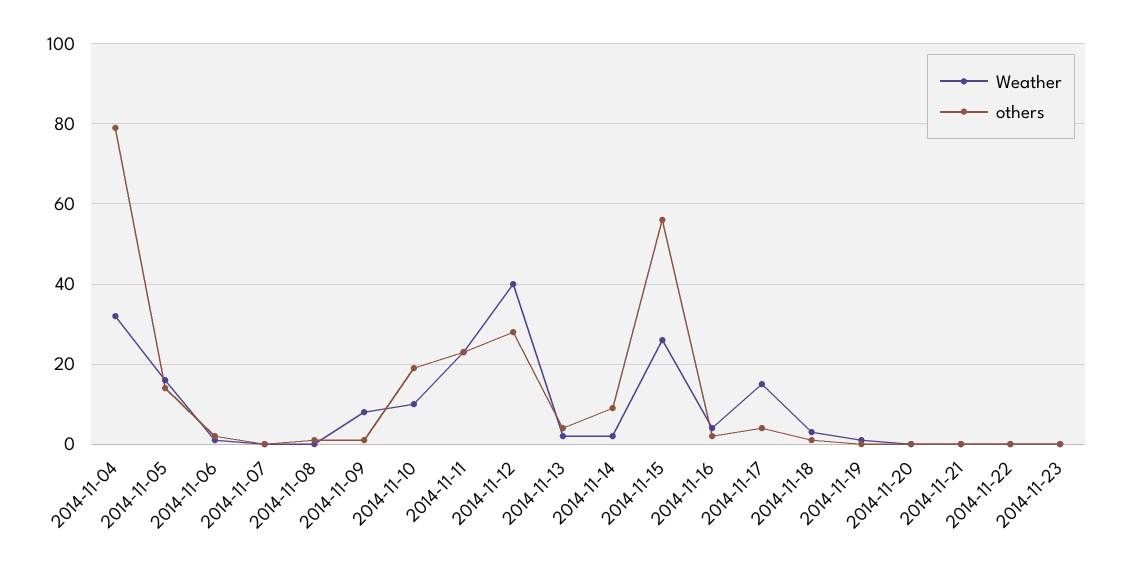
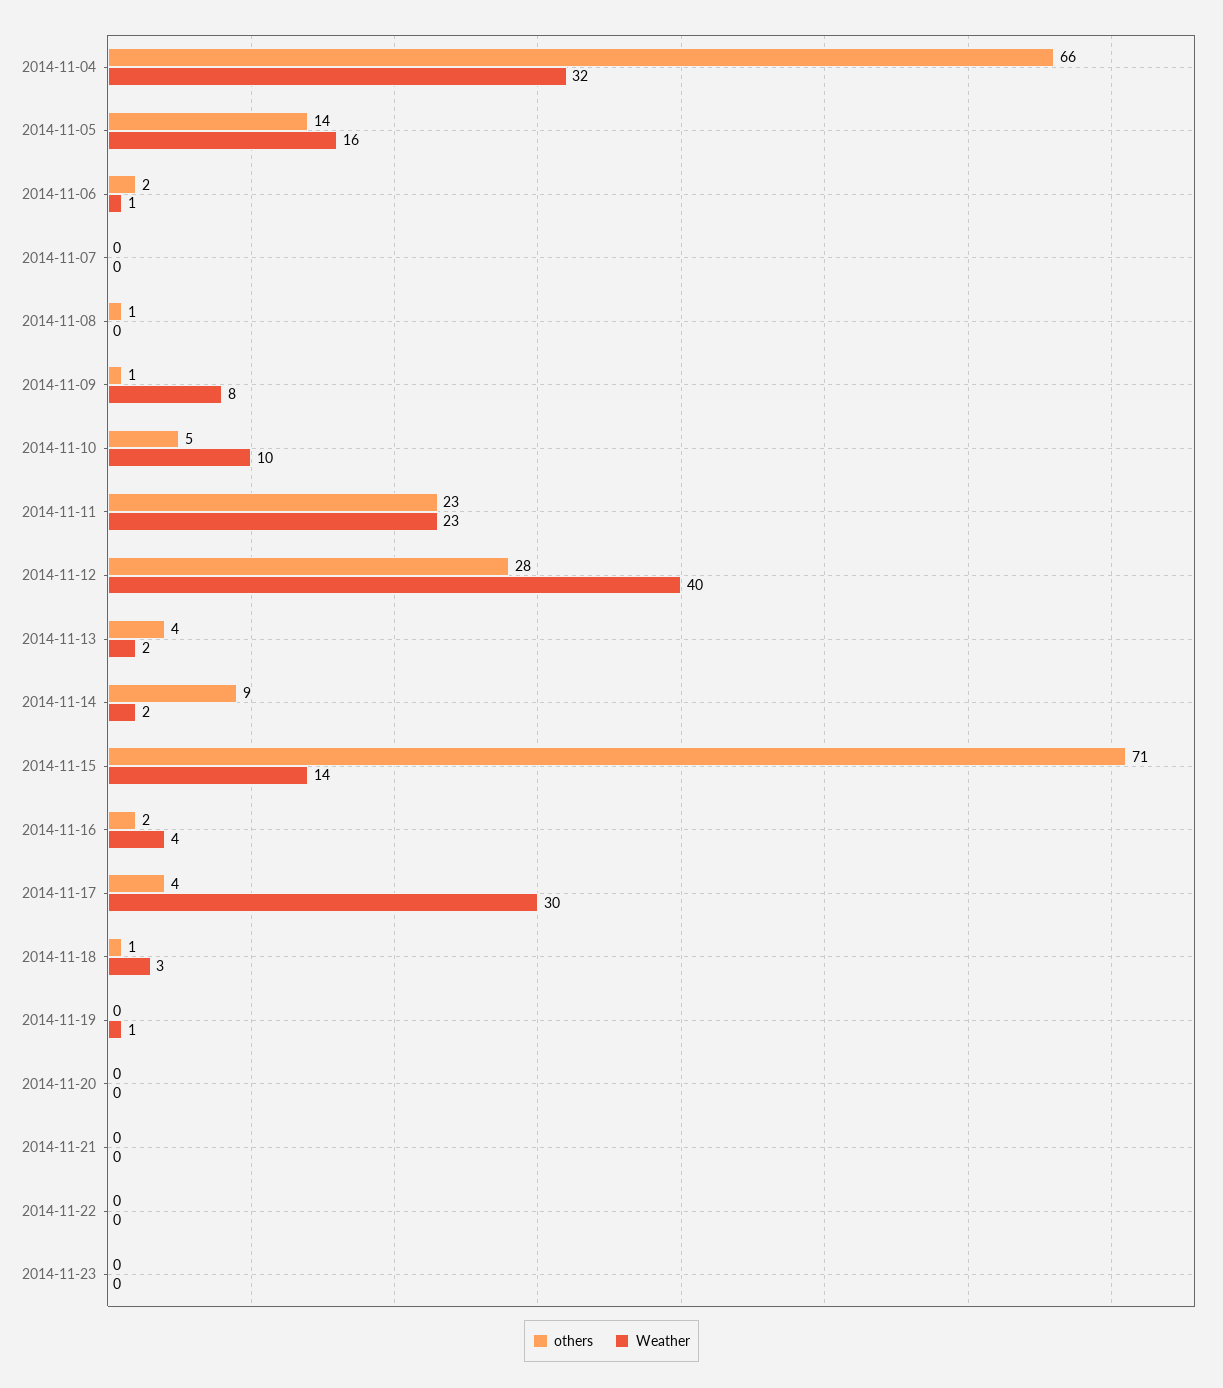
others, 2014-11-04: 80 -> 66
others, 2014-11-10: 20 -> 5
Weather, 2014-11-15: 25 -> 14
others, 2014-11-15: 55 -> 71
Weather, 2014-11-17: 15 -> 30

